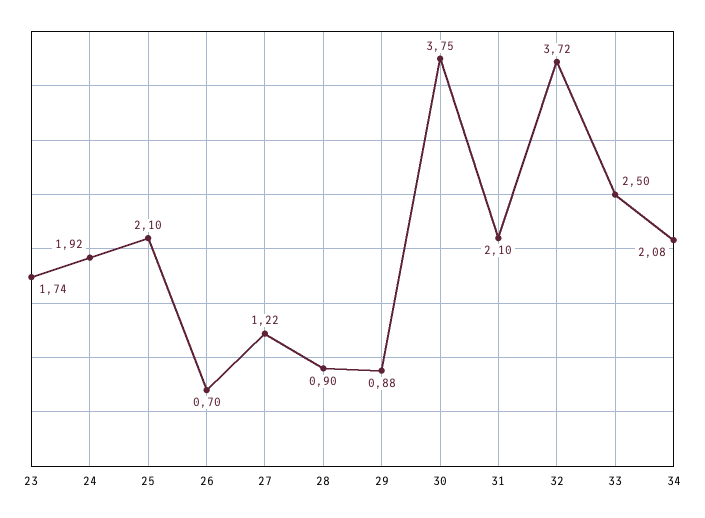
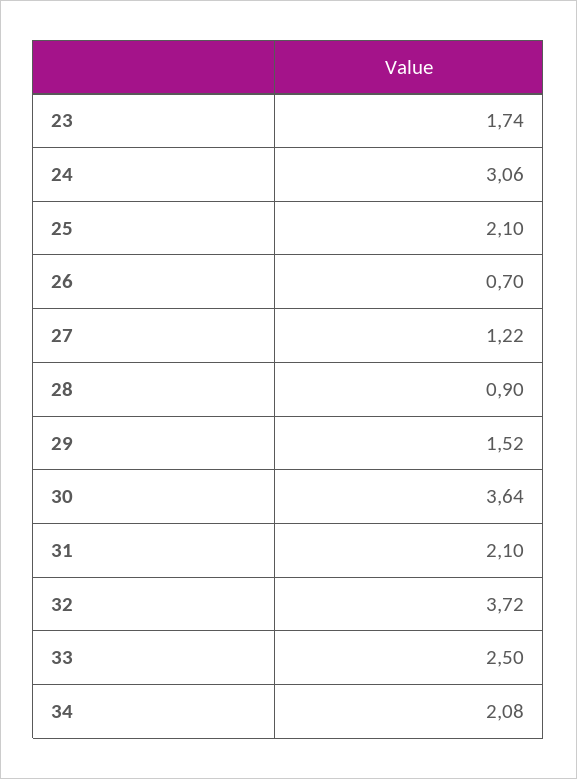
24: 1.92 -> 3.06
29: 0.88 -> 1.52
30: 3.75 -> 3.64

